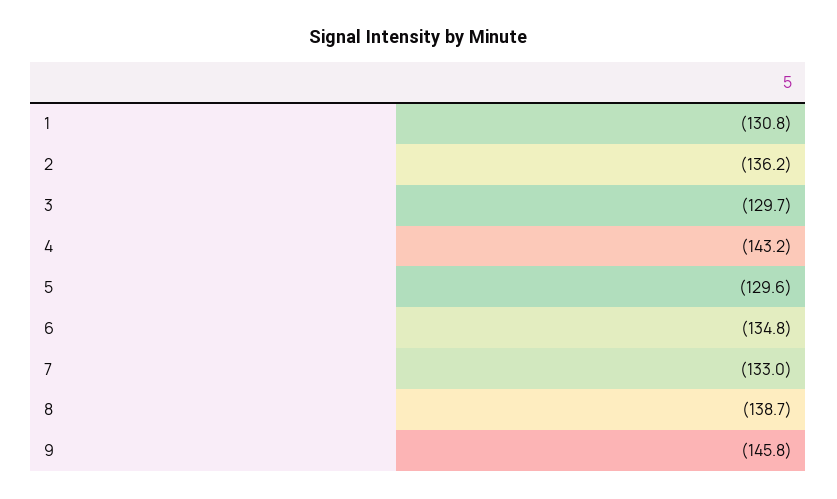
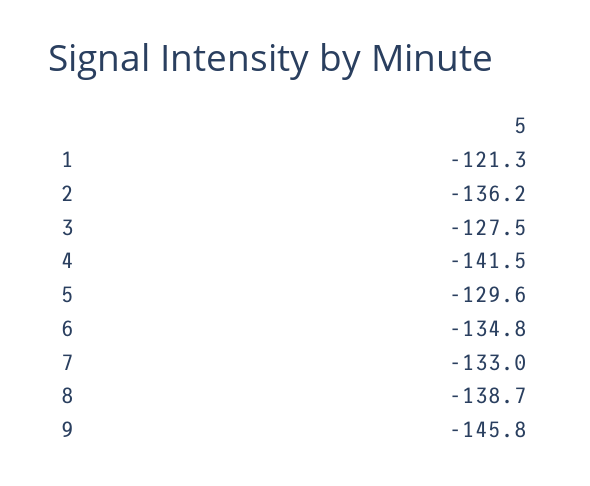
1: -130.8 -> -121.3
3: -129.7 -> -127.5
4: -143.2 -> -141.5

